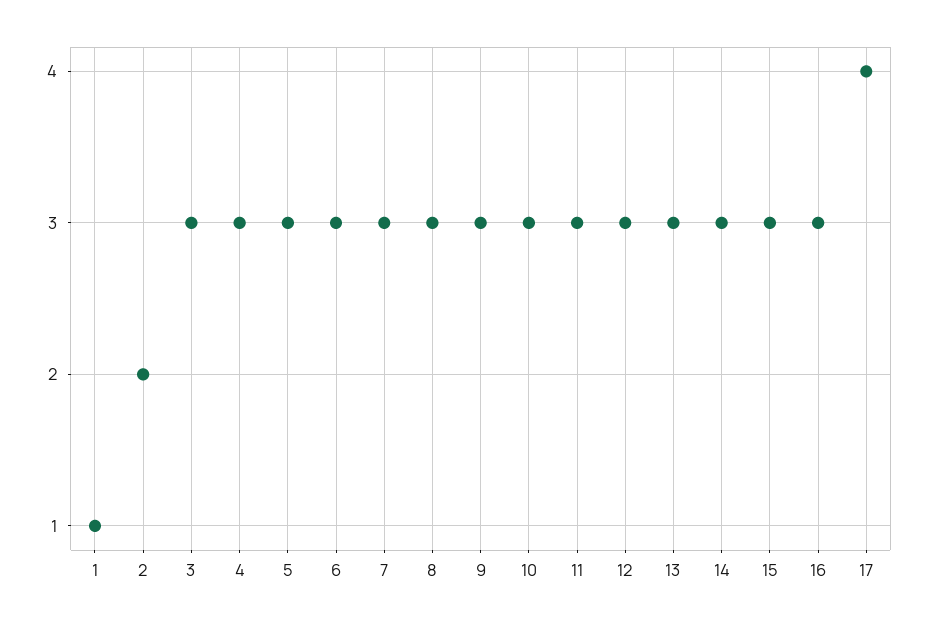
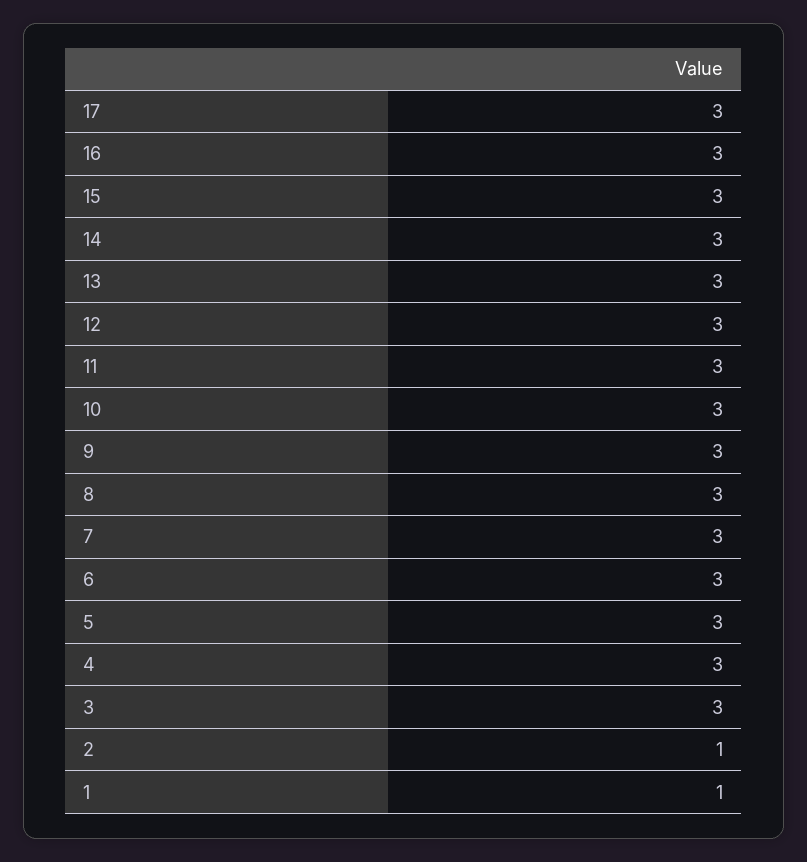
2: 2 -> 1
17: 4 -> 3

